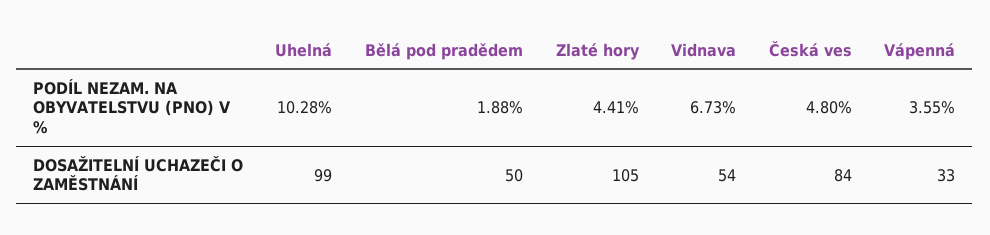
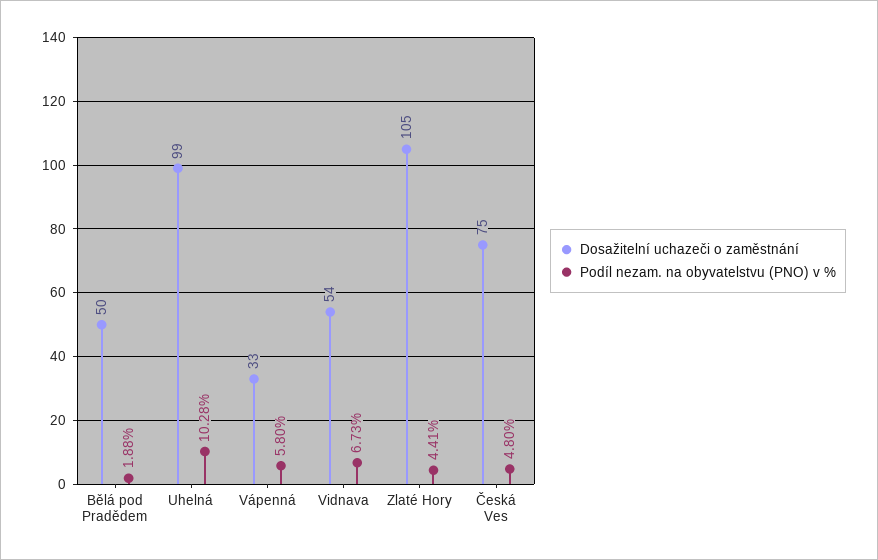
PODÍL NEZAM. NA OBYVATELSTVU (PNO) V %, Vápenná: 3.55 -> 5.8
DOSAŽITELNÍ UCHAZEČI O ZAMĚSTNÁNÍ, Česká ves: 84 -> 75

